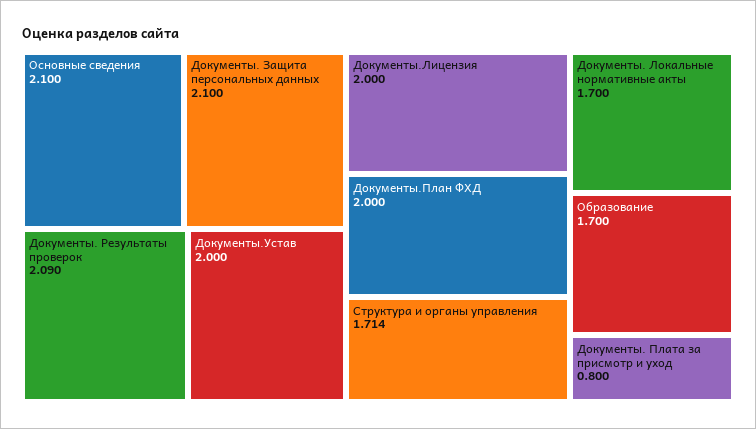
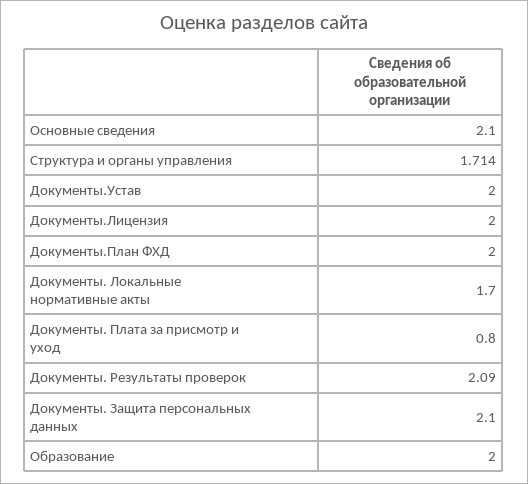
Образование: 1.7 -> 2

